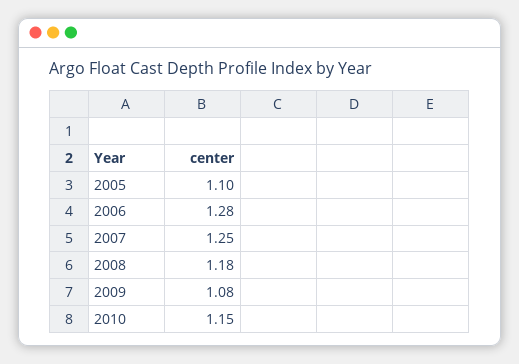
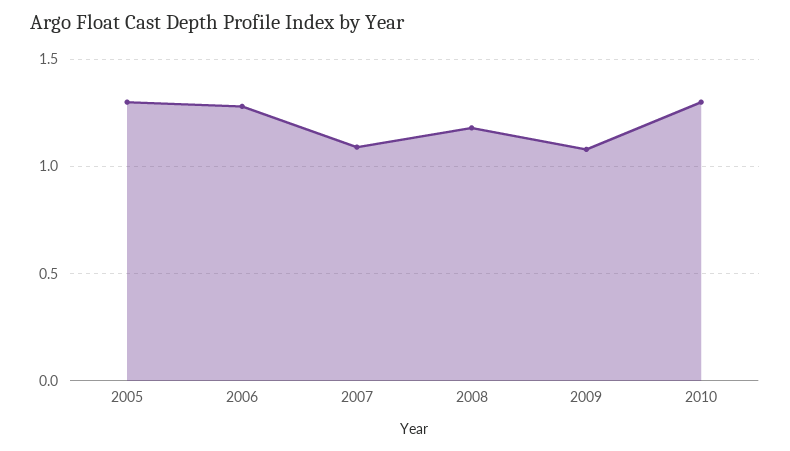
2005: 1.1 -> 1.3
2007: 1.25 -> 1.1
2010: 1.15 -> 1.3

